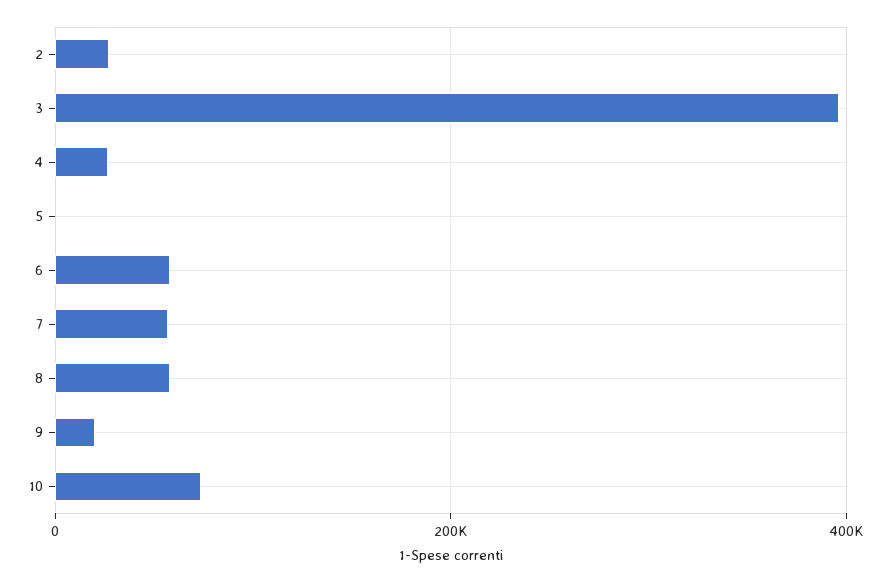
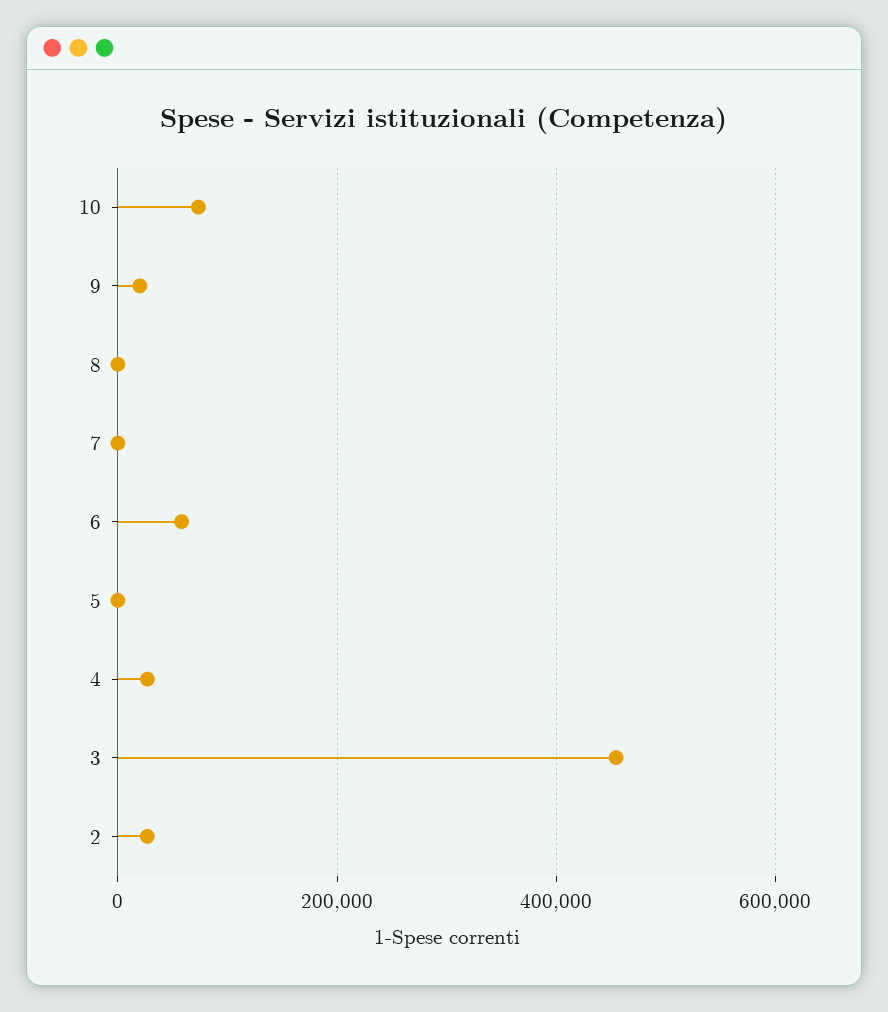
3: 400000 -> 460000
7: 60000 -> 0
8: 60000 -> 0

